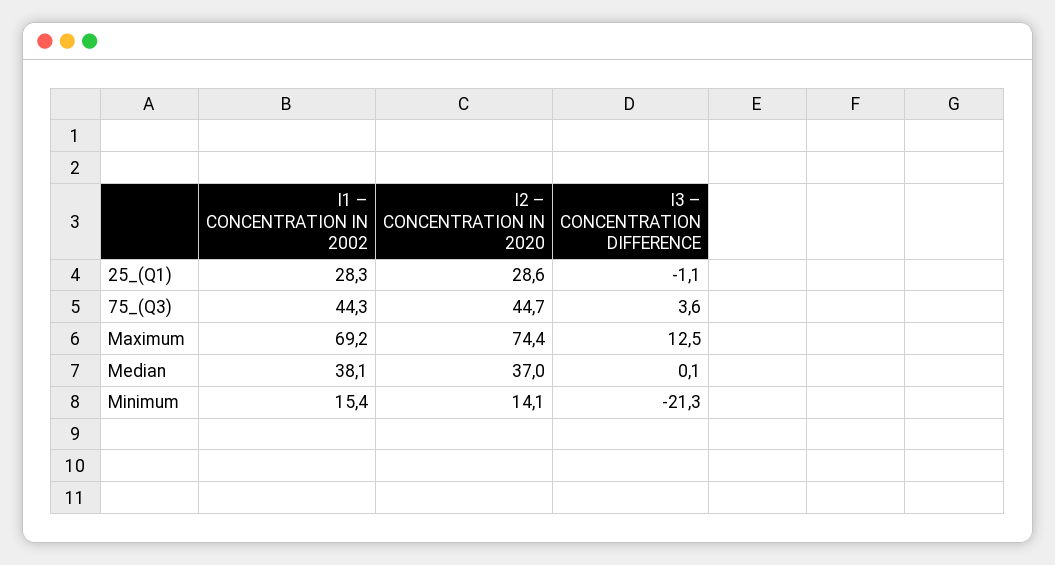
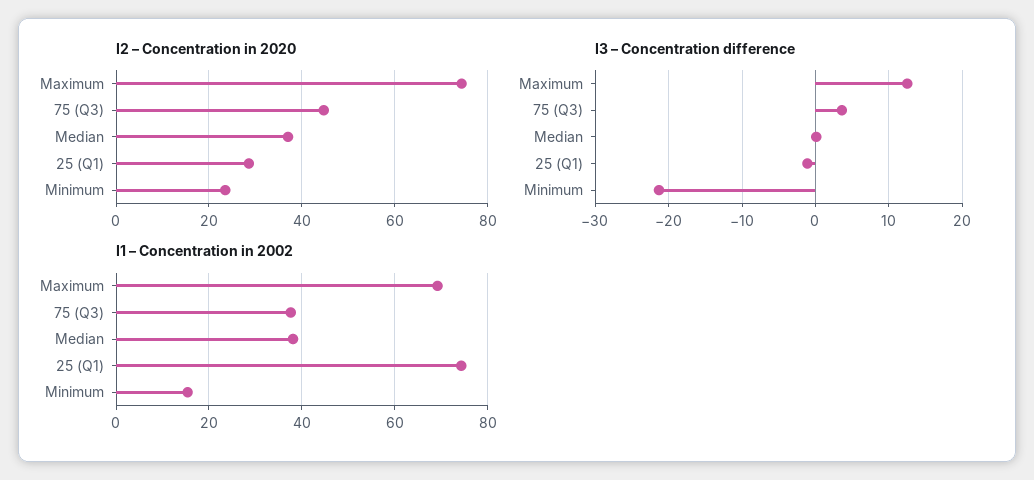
I1 – CONCENTRATION IN 2002, 25_(Q1): 28.3 -> 74
I1 – CONCENTRATION IN 2002, 75_(Q3): 44.3 -> 38
I2 – CONCENTRATION IN 2020, Minimum: 14.1 -> 24

